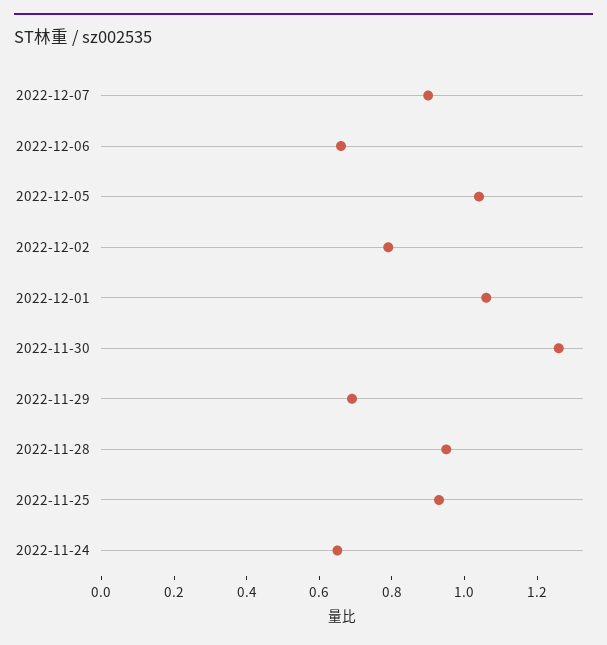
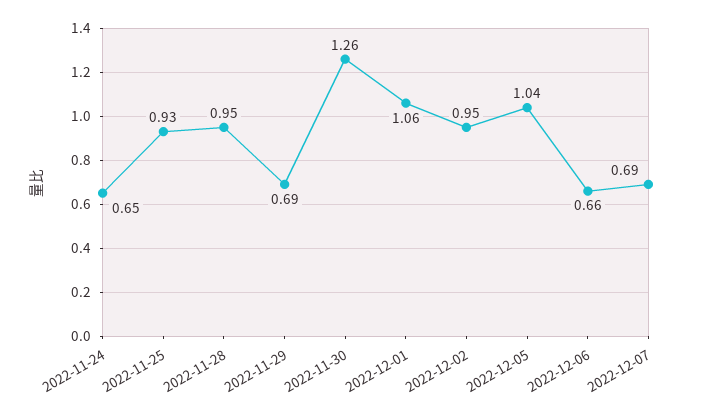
2022-12-07: 0.9 -> 0.69
2022-12-02: 0.8 -> 0.95

